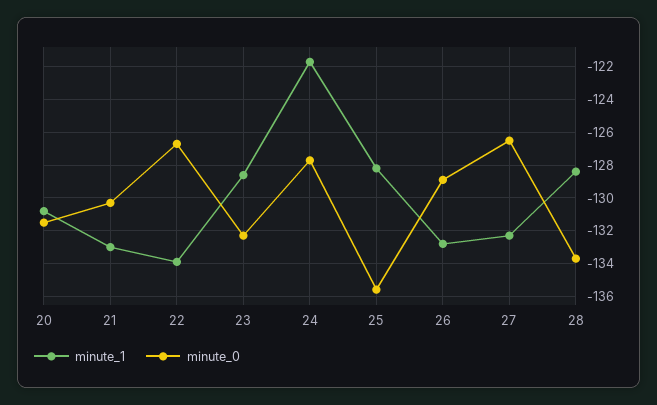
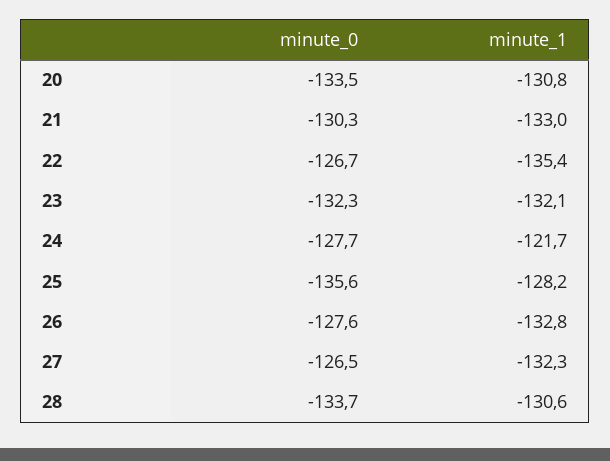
minute_0, 20: -131.5 -> -133.5
minute_1, 22: -134 -> -135.4
minute_1, 23: -128.5 -> -132.1
minute_0, 26: -129 -> -127.6
minute_1, 28: -128.5 -> -130.6

